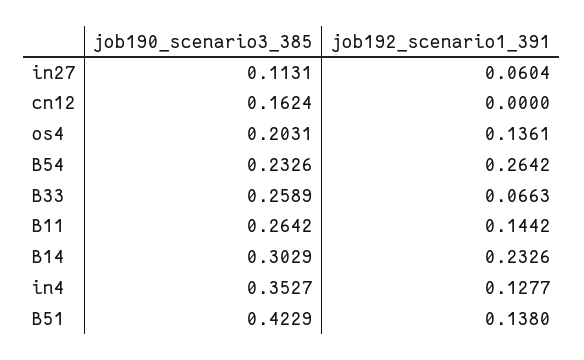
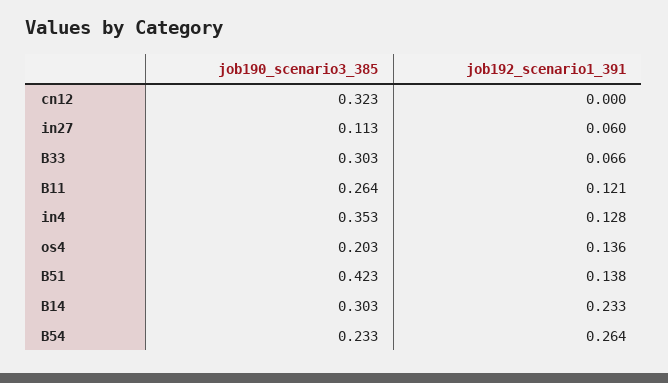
job190_scenario3_385, cn12: 0.1624 -> 0.323
job190_scenario3_385, B33: 0.2589 -> 0.303
job192_scenario1_391, B11: 0.1442 -> 0.121

